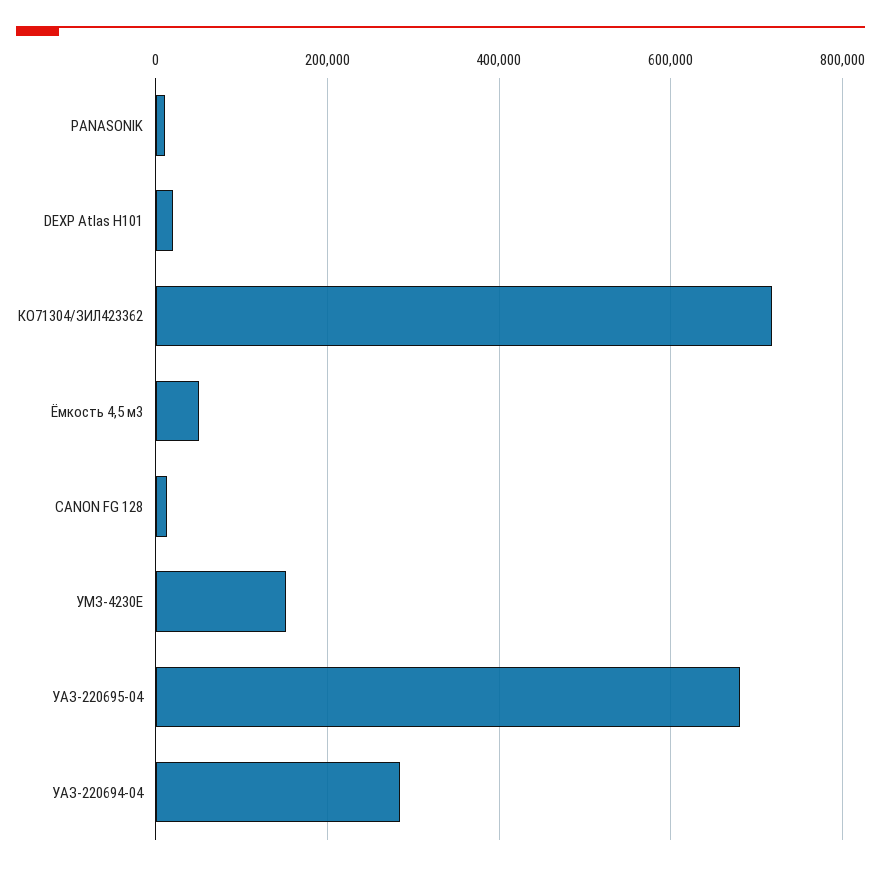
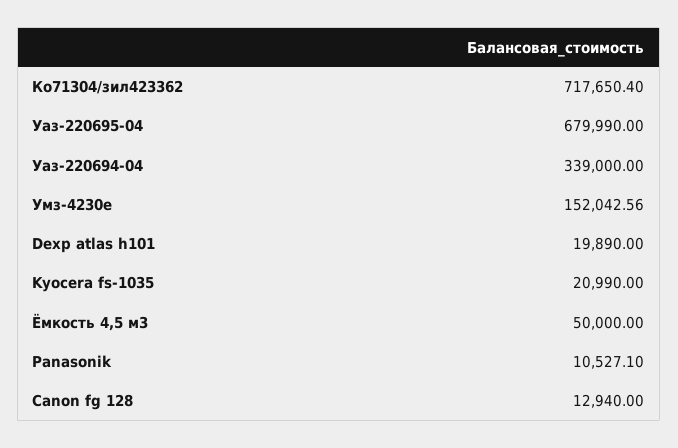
УАЗ-220694-04: 280000 -> 339000
Kyocera fs-1035: none -> 20990

